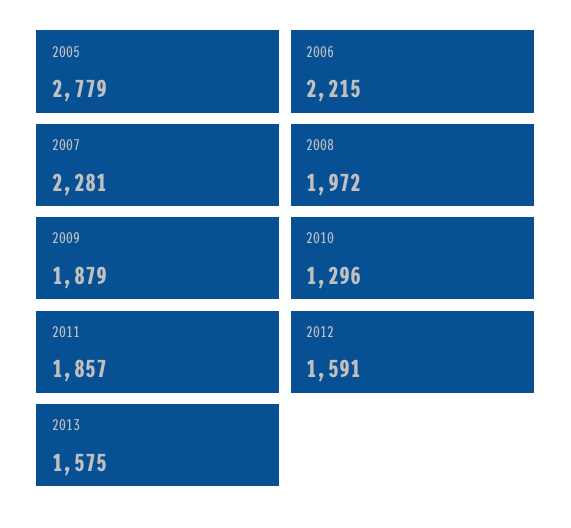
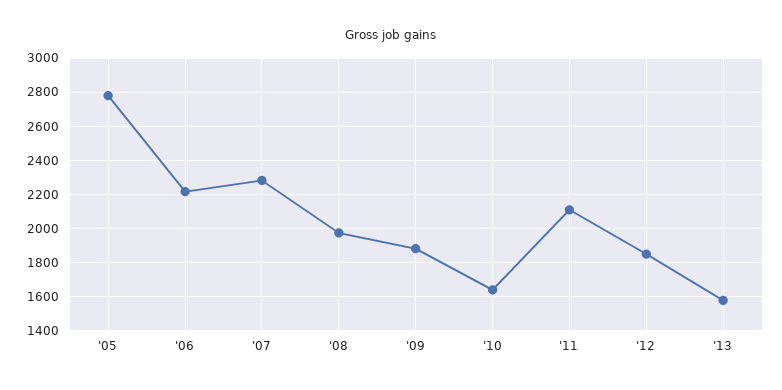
2010: 1296 -> 1650
2011: 1857 -> 2100
2012: 1591 -> 1850

